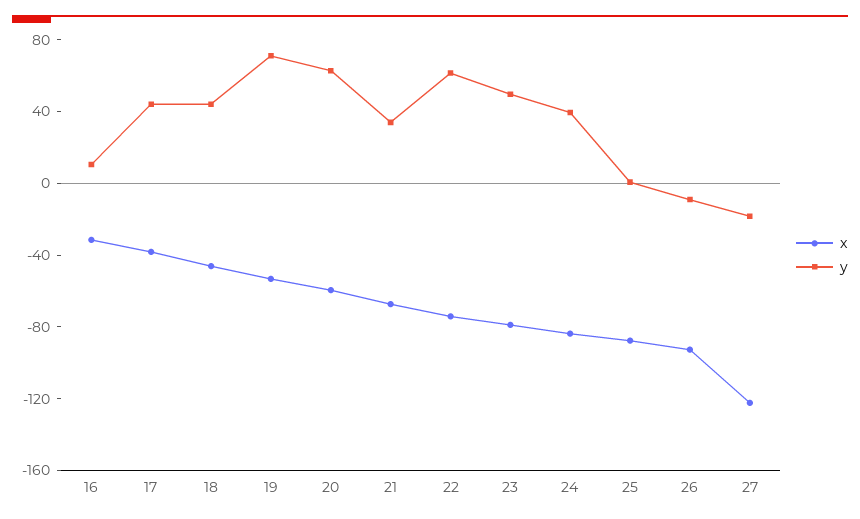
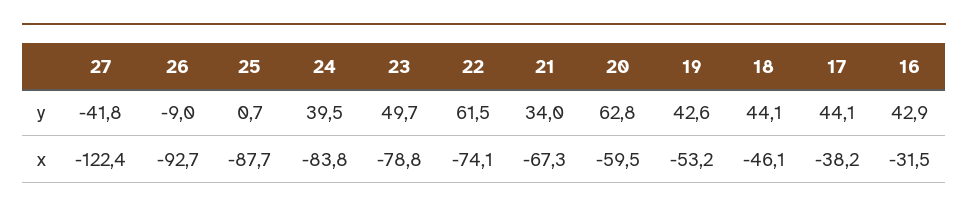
y, 16: 10 -> 42.9
y, 19: 70 -> 42.6
y, 27: -20 -> -41.8

